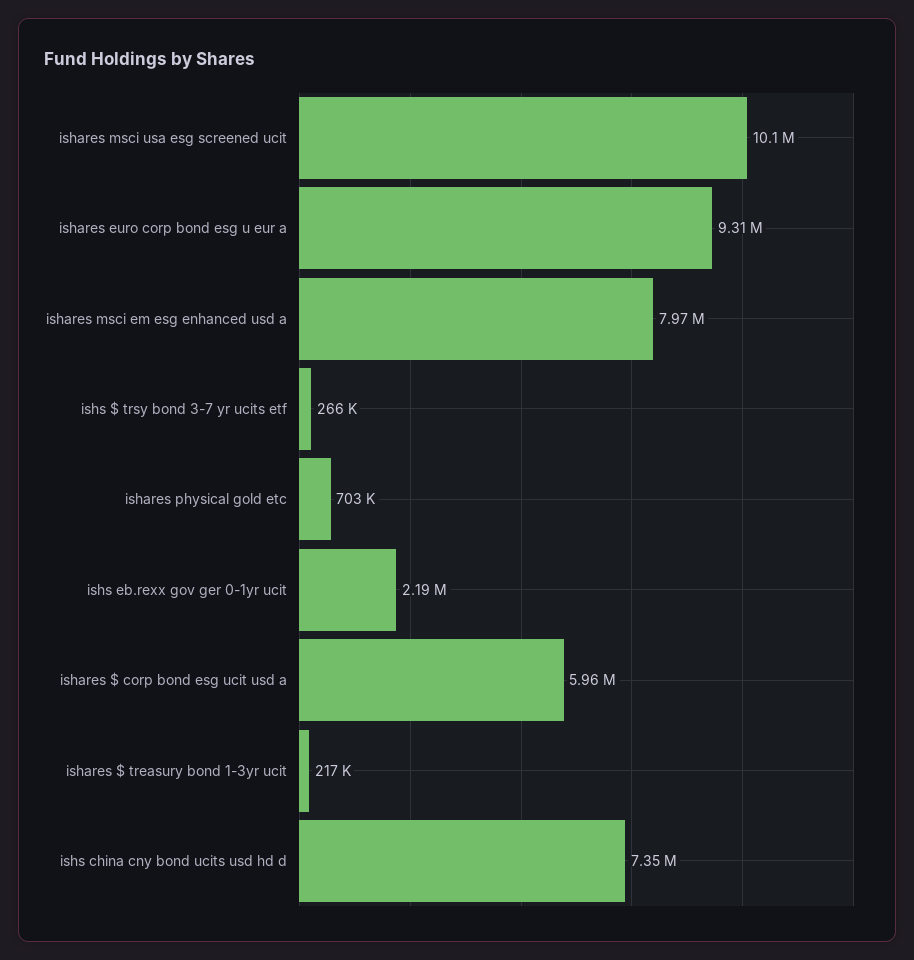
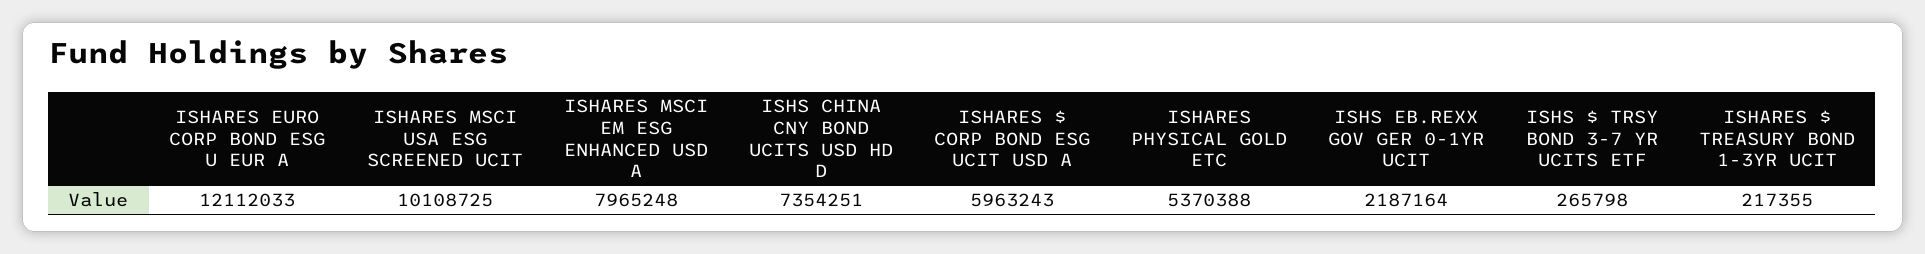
ishares euro corp bond esg u eur a: 9310000 -> 12112033
ishares physical gold etc: 703000 -> 5370388

